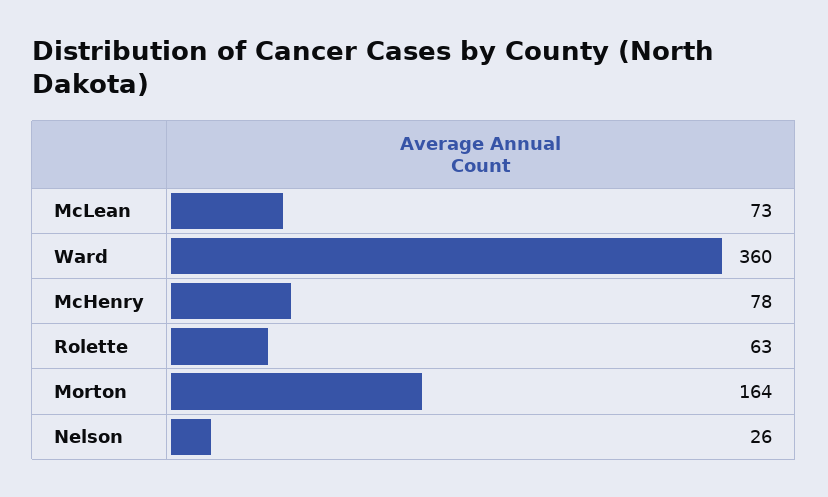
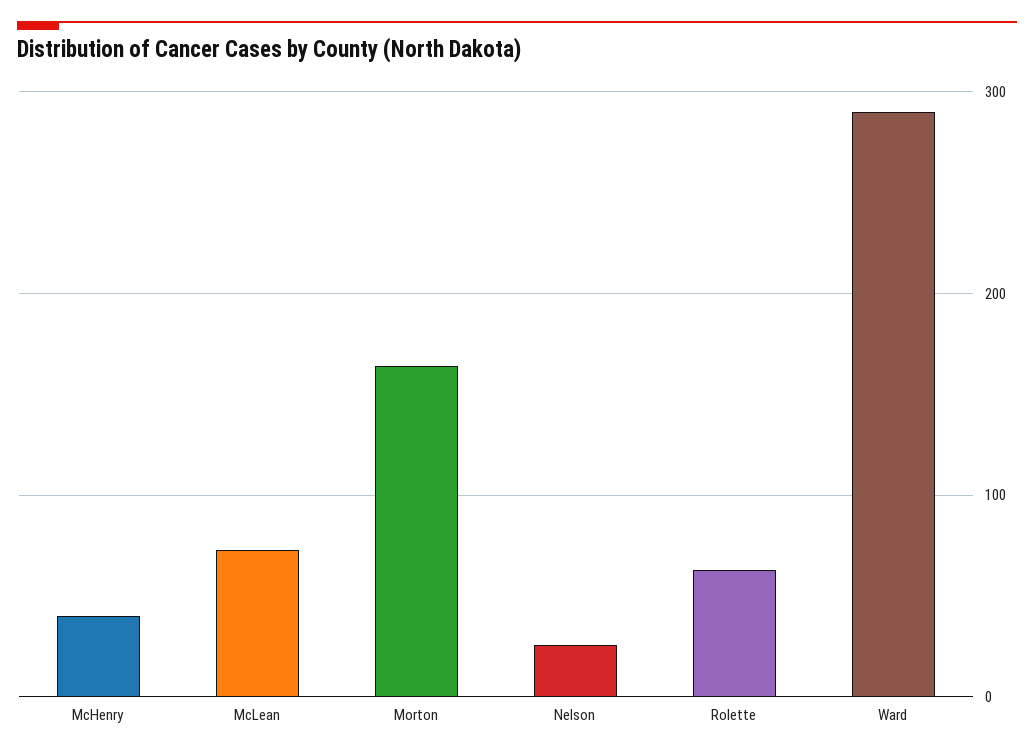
Ward: 360 -> 290
McHenry: 78 -> 40

